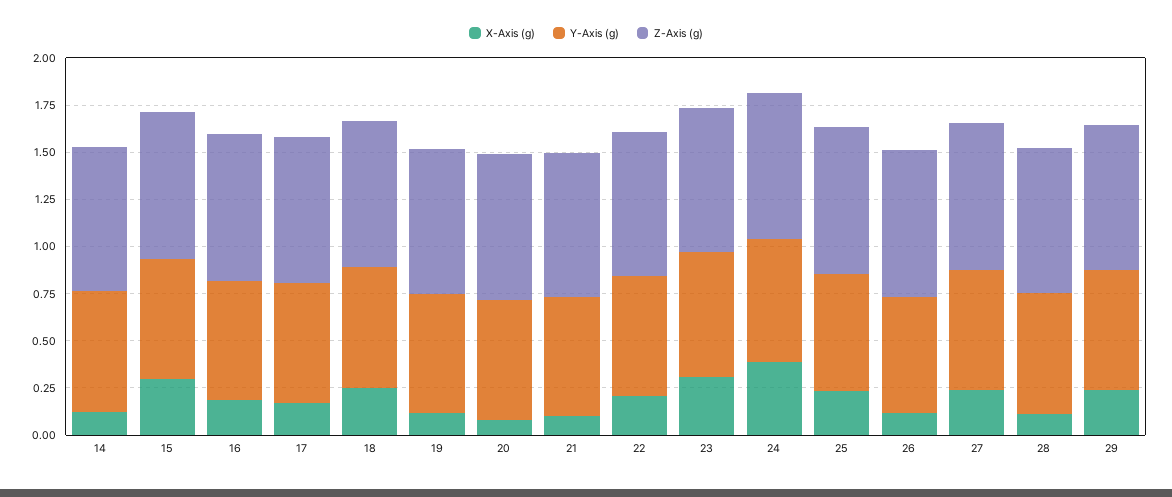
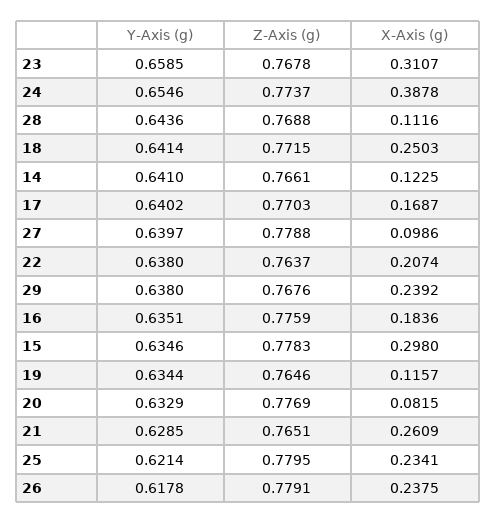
X-Axis (g), 21: 0.1 -> 0.2609
X-Axis (g), 26: 0.1 -> 0.2375
X-Axis (g), 27: 0.25 -> 0.0986

